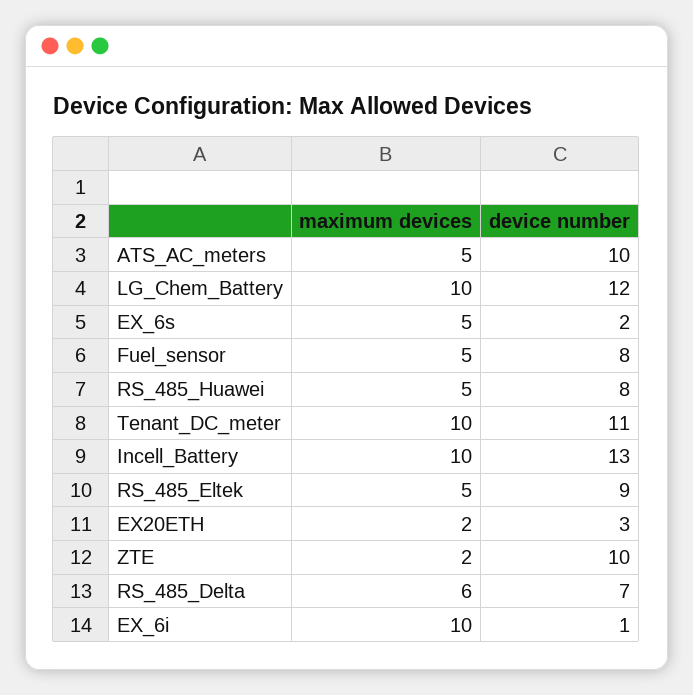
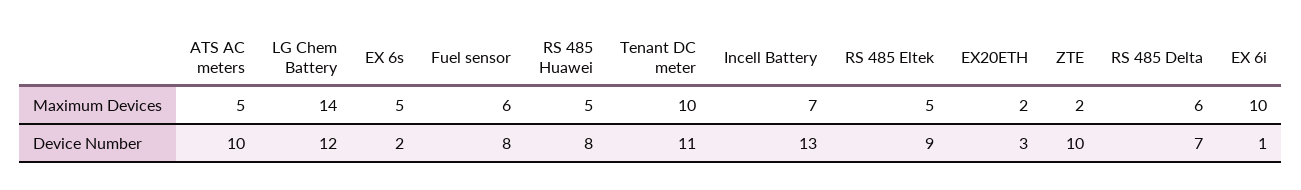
maximum devices, LG_Chem_Battery: 10 -> 14
maximum devices, Fuel_sensor: 5 -> 6
maximum devices, Incell_Battery: 10 -> 7

